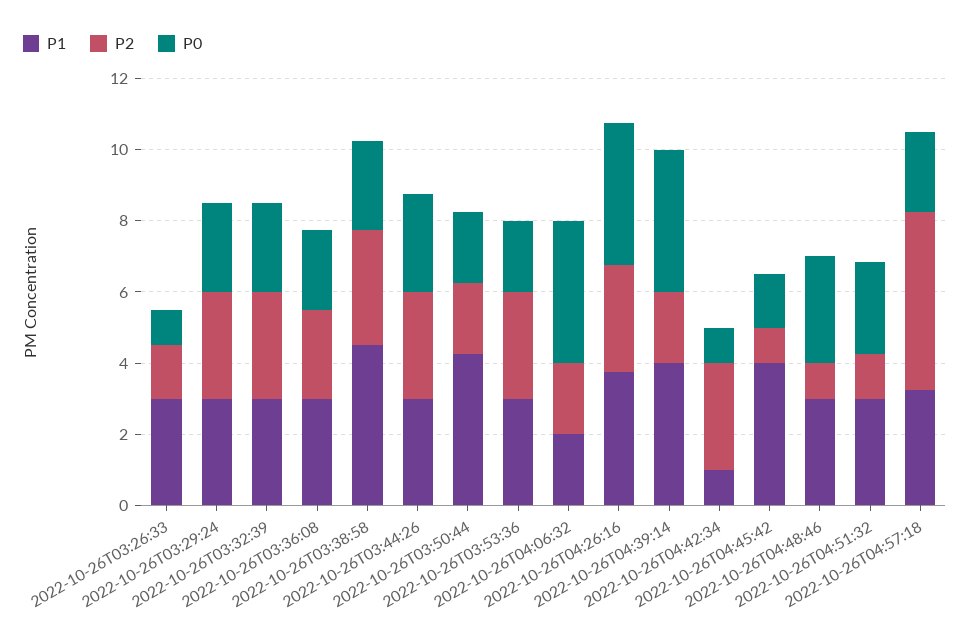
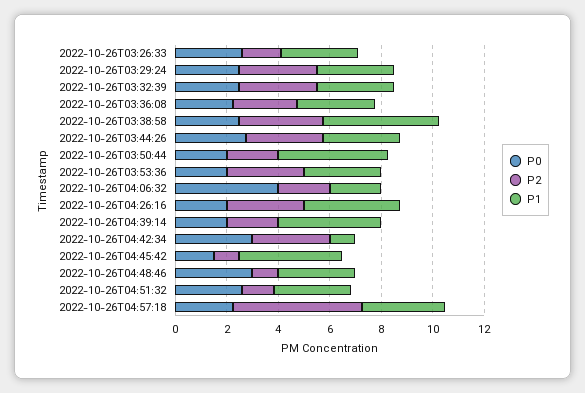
P0, 2022-10-26T03:26:33: 1 -> 2.5
P0, 2022-10-26T04:26:16: 4 -> 2
P0, 2022-10-26T04:39:14: 4 -> 2
P0, 2022-10-26T04:42:34: 1 -> 3

